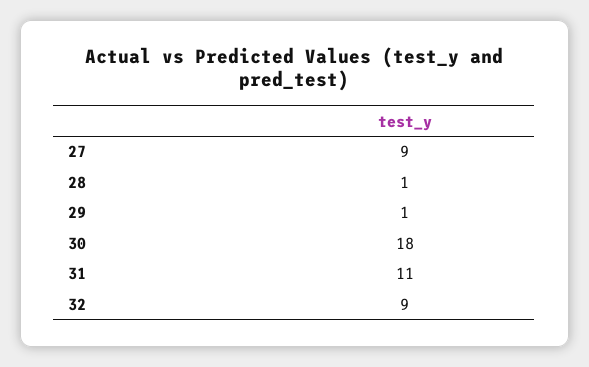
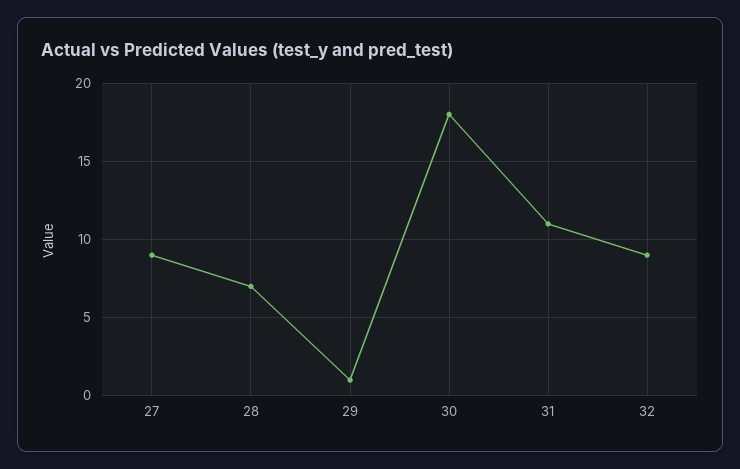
28: 1 -> 7

